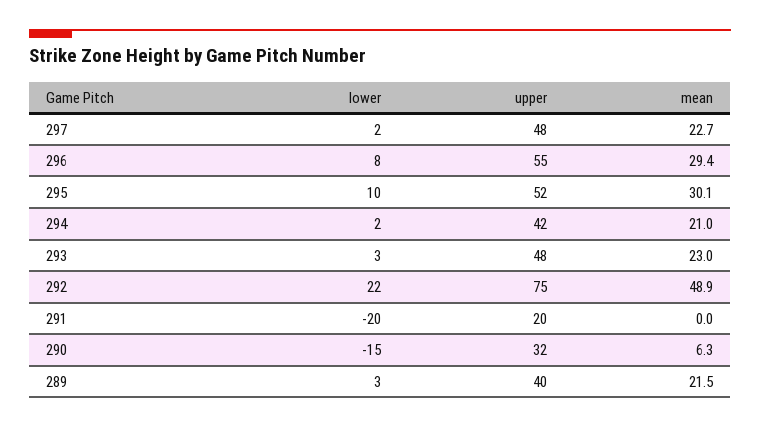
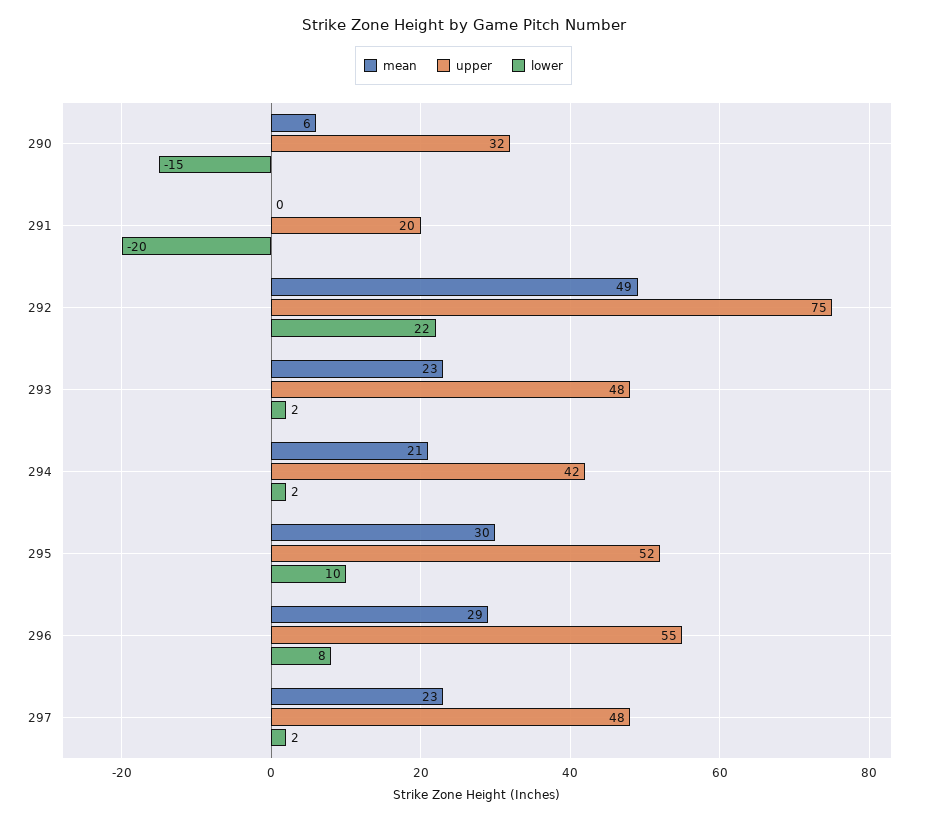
lower, 293: 3 -> 2
lower, 289: 3 -> none
upper, 289: 40 -> none
mean, 289: 21.5 -> none

